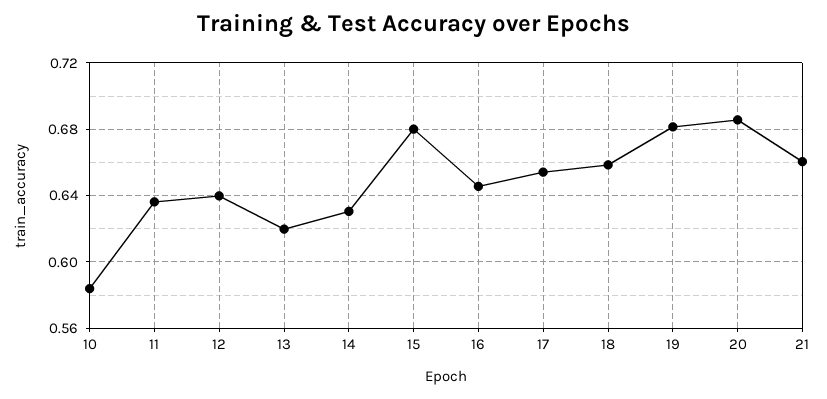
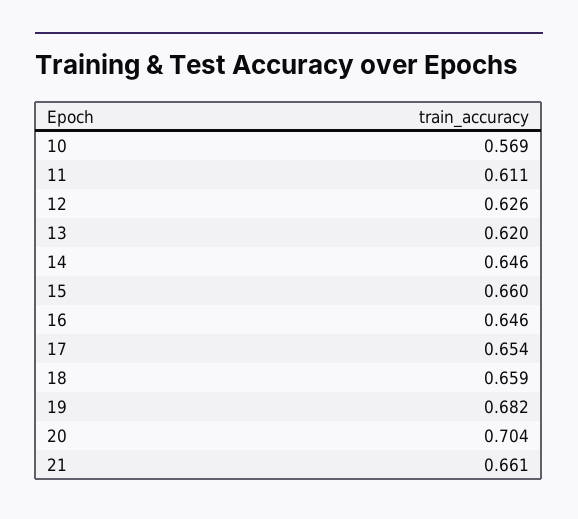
10: 0.585 -> 0.569
11: 0.635 -> 0.611
12: 0.64 -> 0.626
14: 0.63 -> 0.646
15: 0.68 -> 0.66
20: 0.685 -> 0.704

